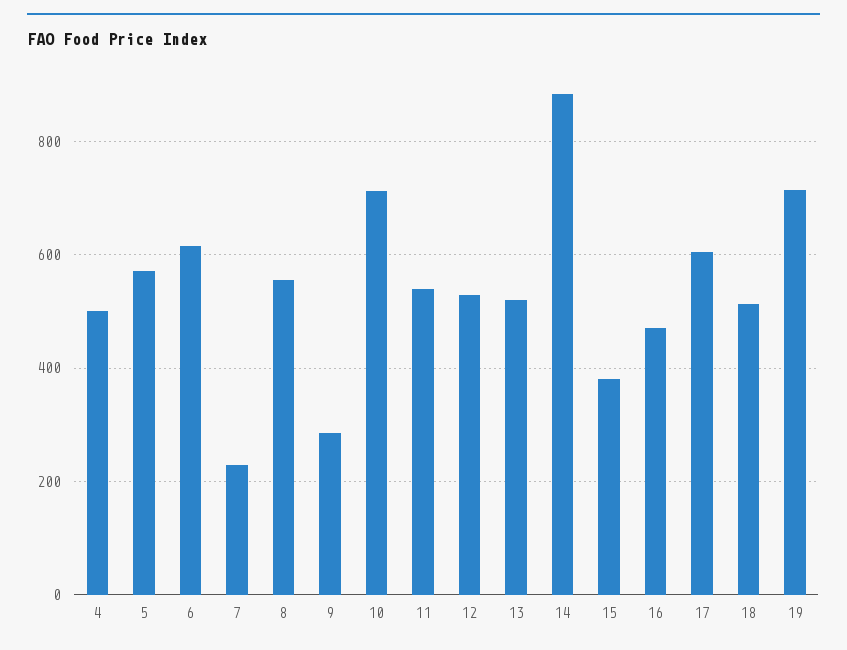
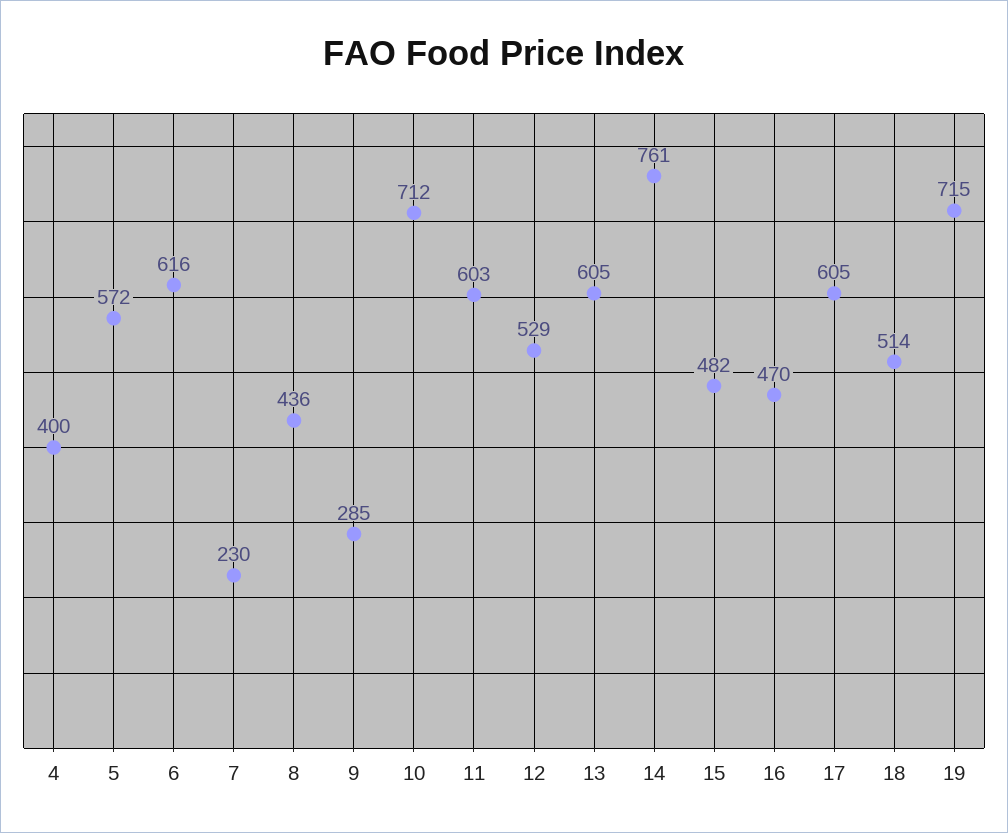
4: 500 -> 400
8: 560 -> 436
11: 540 -> 603
13: 520 -> 605
14: 880 -> 761
15: 380 -> 482

